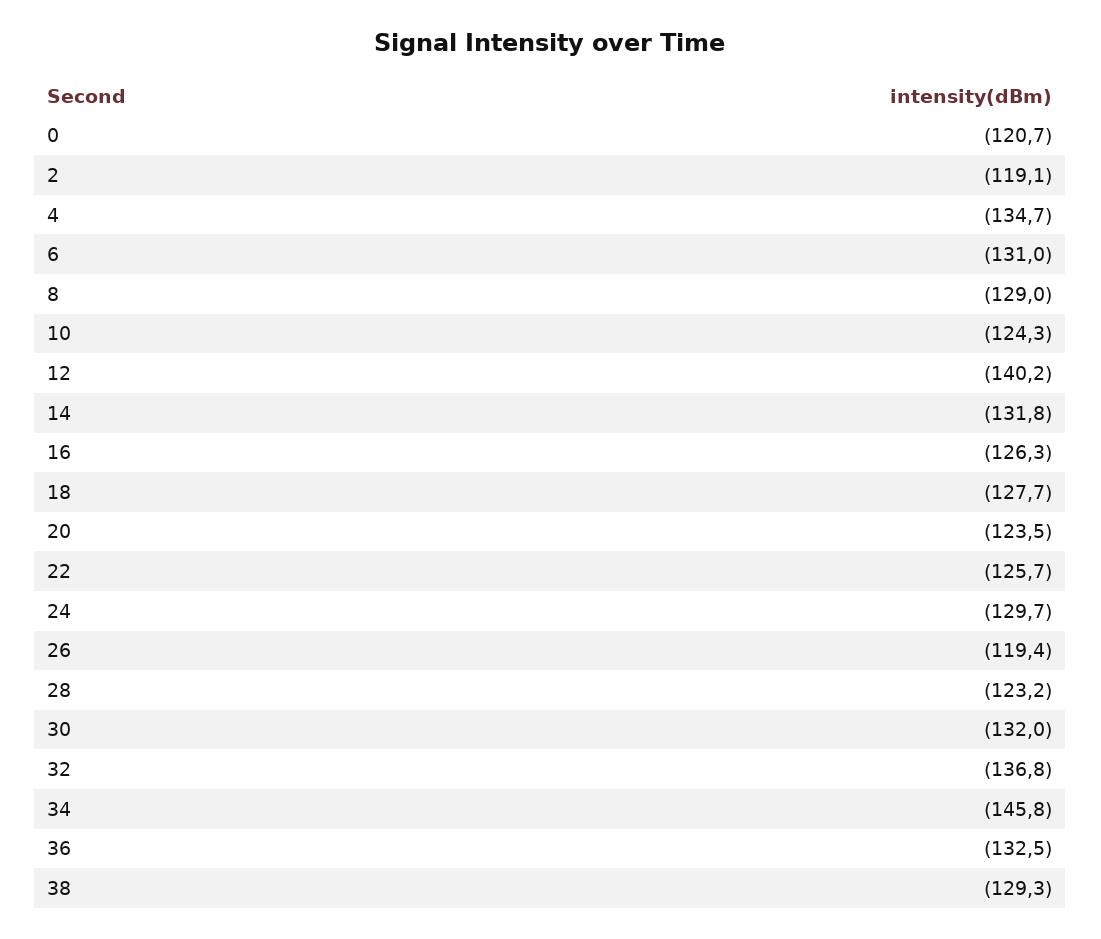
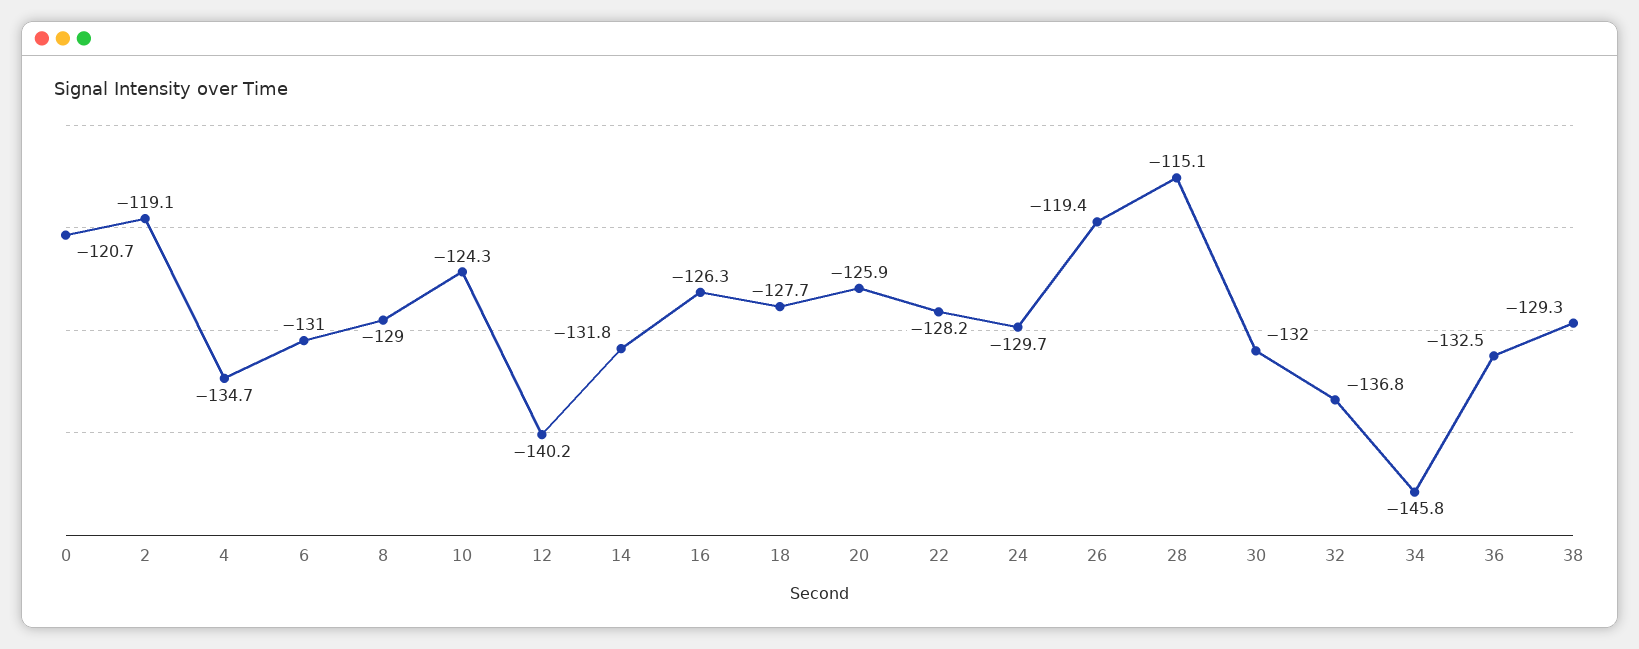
20: -123.5 -> -125.9
22: -125.7 -> -128.2
28: -123.2 -> -115.1

